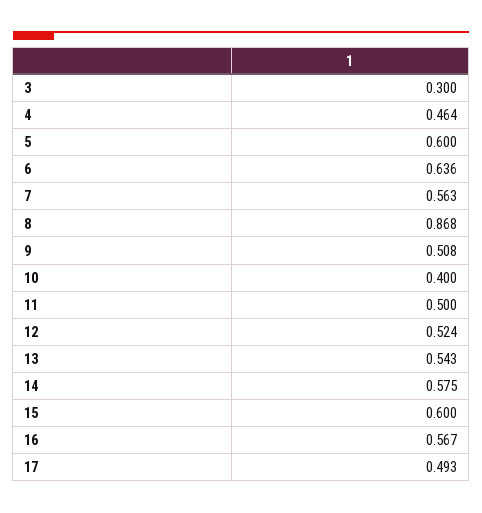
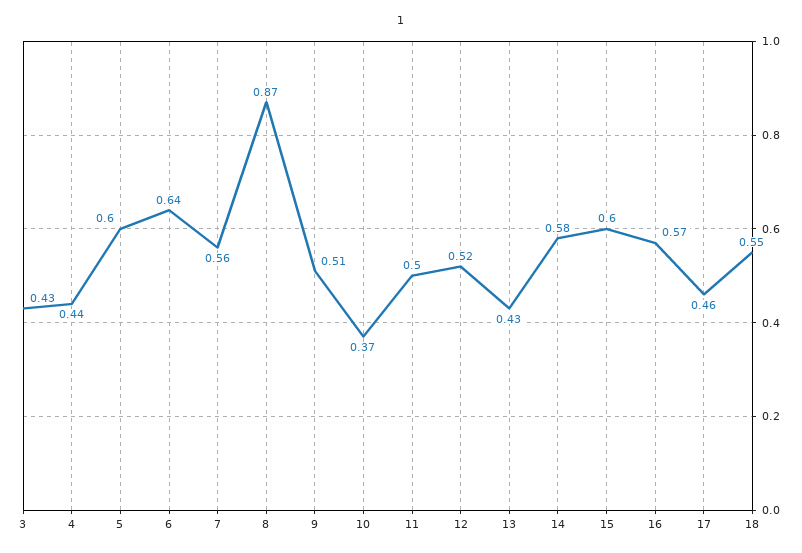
3: 0.3 -> 0.43
4: 0.464 -> 0.44
10: 0.4 -> 0.37
13: 0.543 -> 0.43
17: 0.493 -> 0.46
18: none -> 0.55

